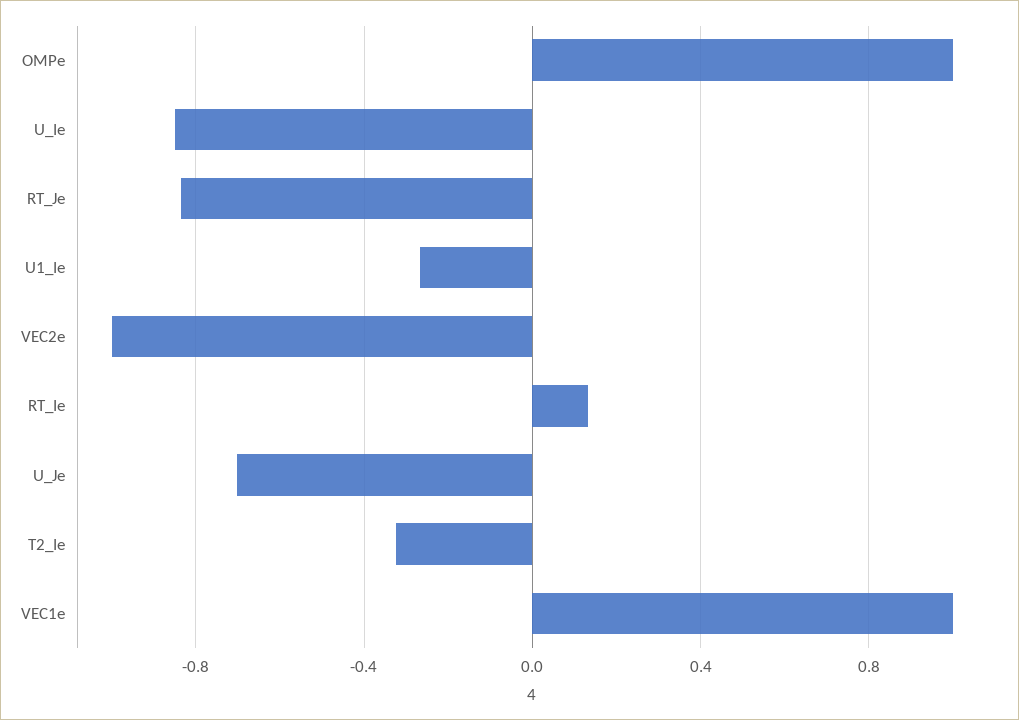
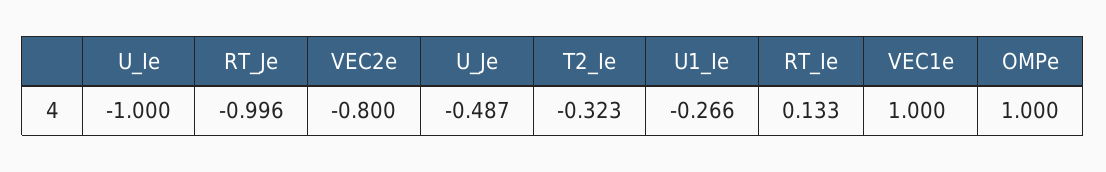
U_Ie: -0.85 -> -1
RT_Je: -0.85 -> -0.996
VEC2e: -1 -> -0.8
U_Je: -0.7 -> -0.487

